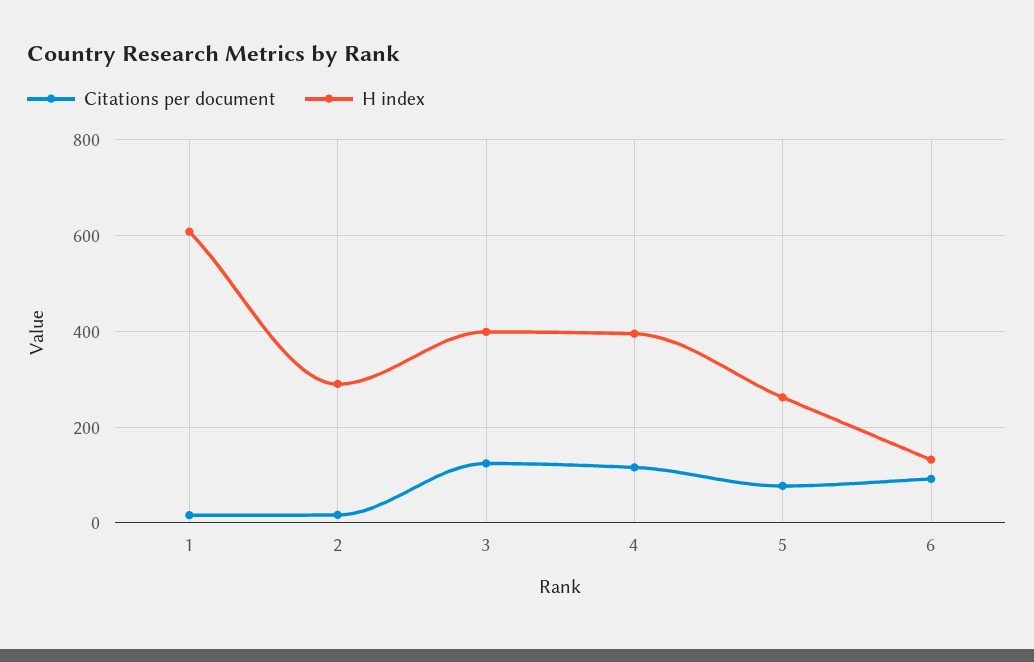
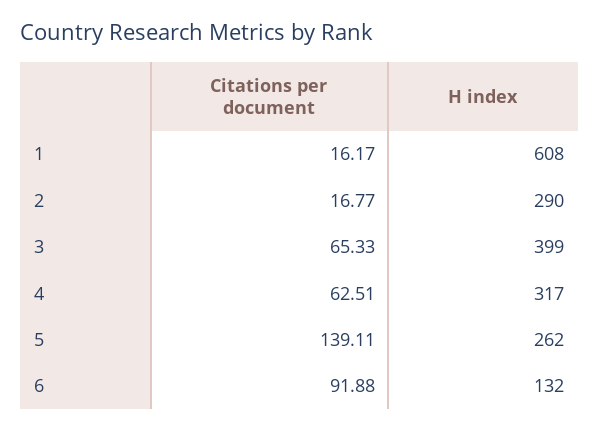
Citations per document, 3: 120 -> 65.33
Citations per document, 4: 120 -> 62.51
H index, 4: 400 -> 317
Citations per document, 5: 80 -> 139.11

